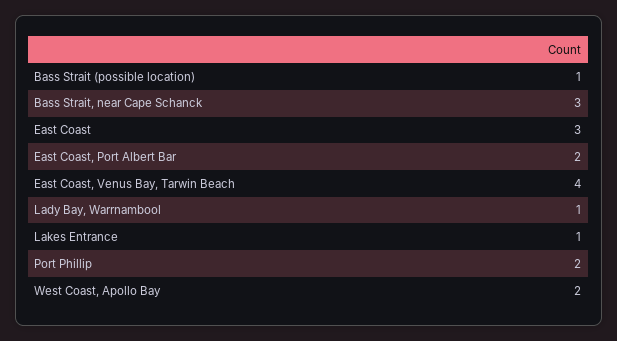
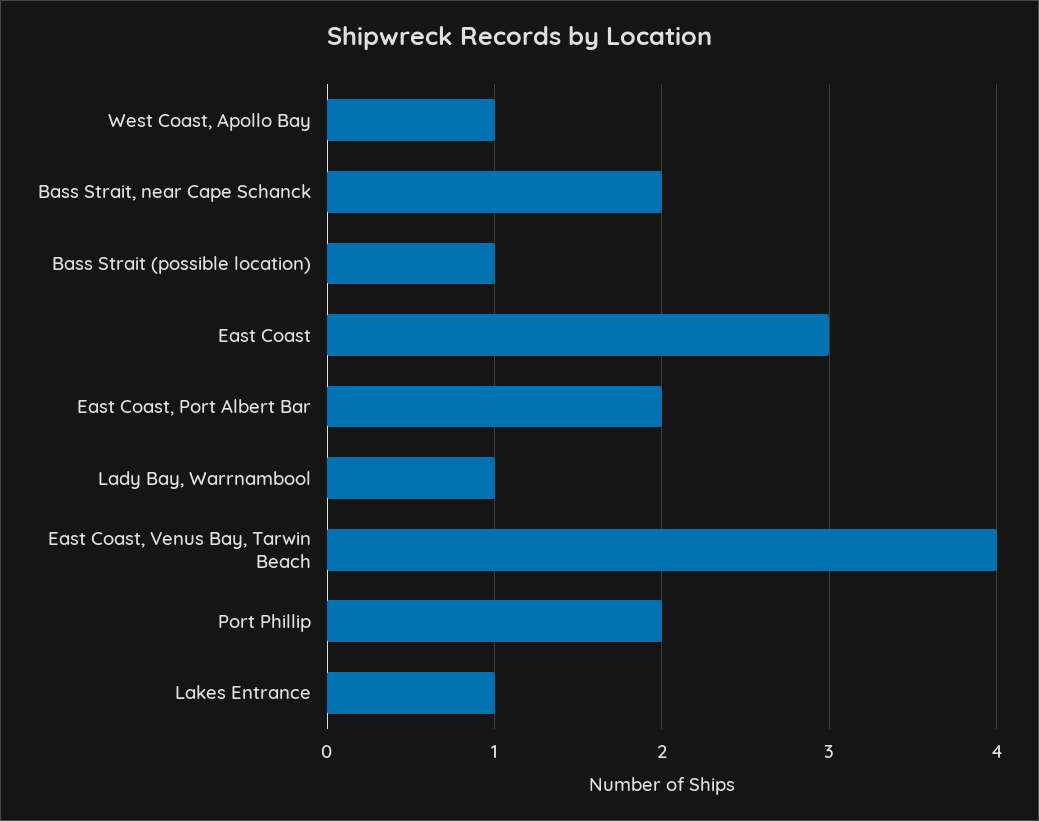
Bass Strait, near Cape Schanck: 3 -> 2
West Coast, Apollo Bay: 2 -> 1

